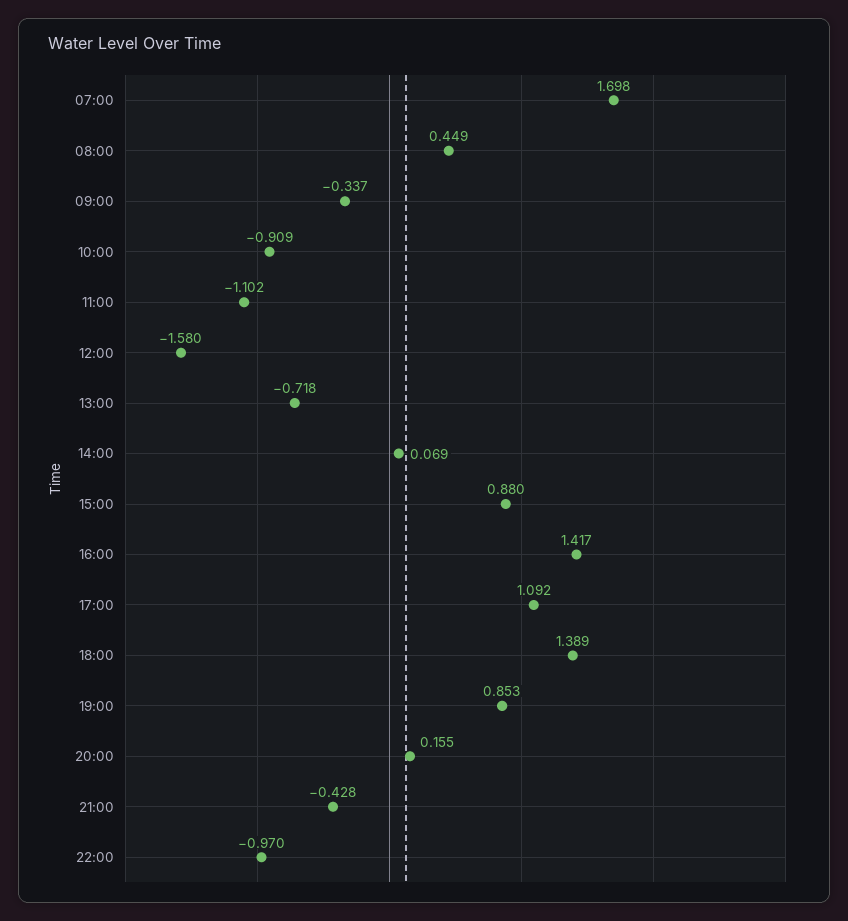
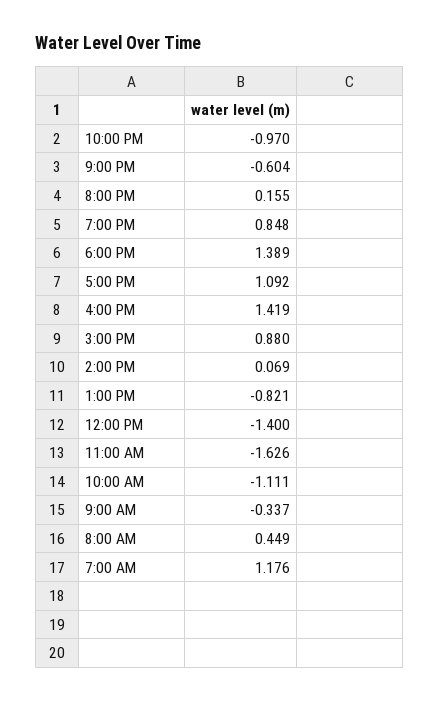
07:00: 1.698 -> 1.176
10:00: -0.909 -> -1.111
11:00: -1.102 -> -1.626
12:00: -1.58 -> -1.4
13:00: -0.718 -> -0.821
16:00: 1.417 -> 1.419
19:00: 0.853 -> 0.848
21:00: -0.428 -> -0.604

